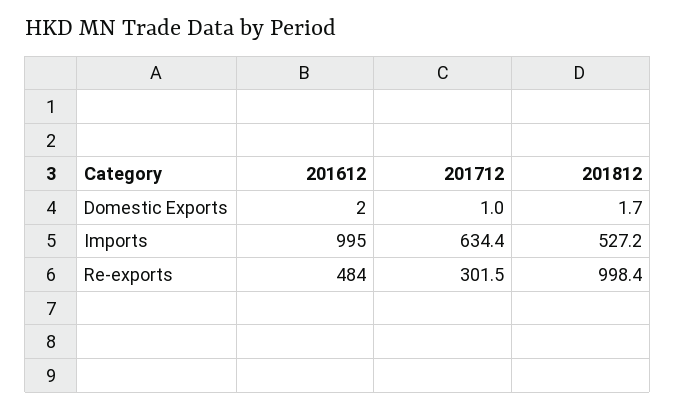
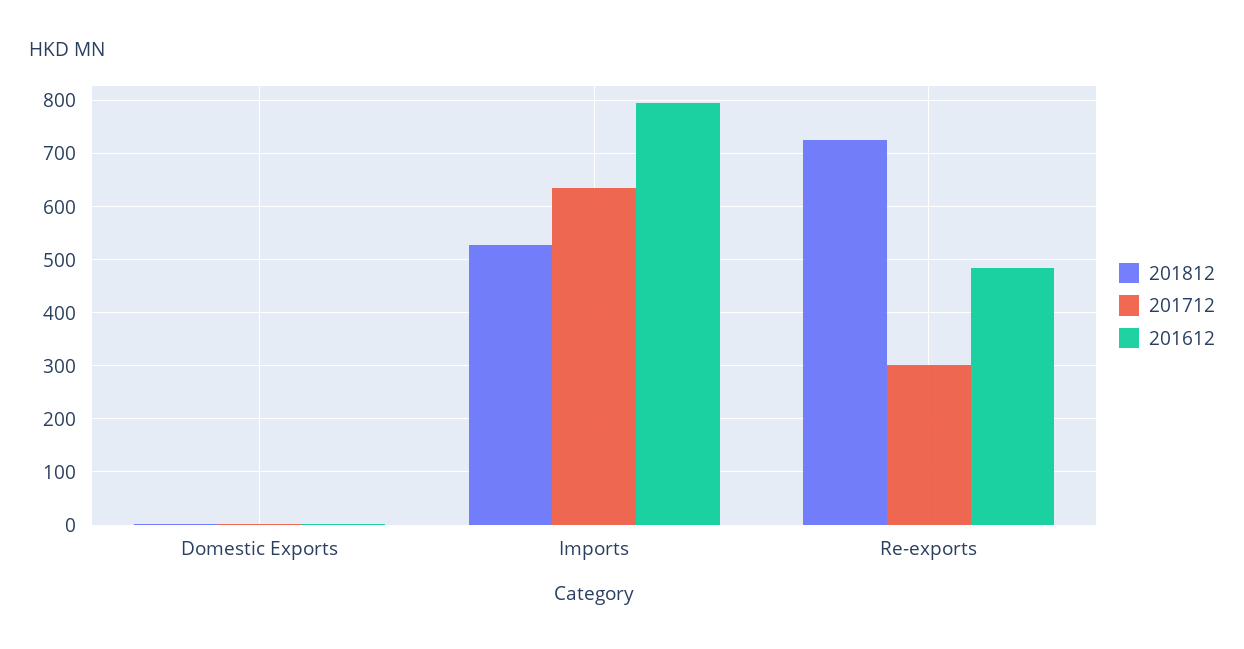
201612, Imports: 995 -> 800
201812, Re-exports: 998.4 -> 720

